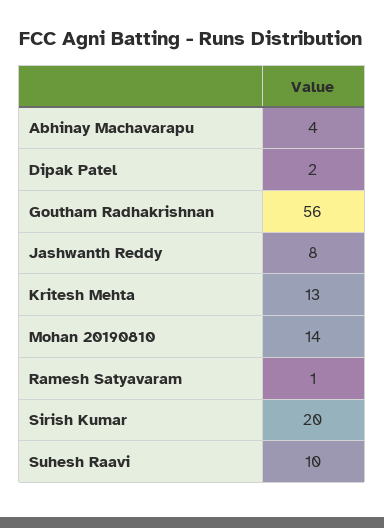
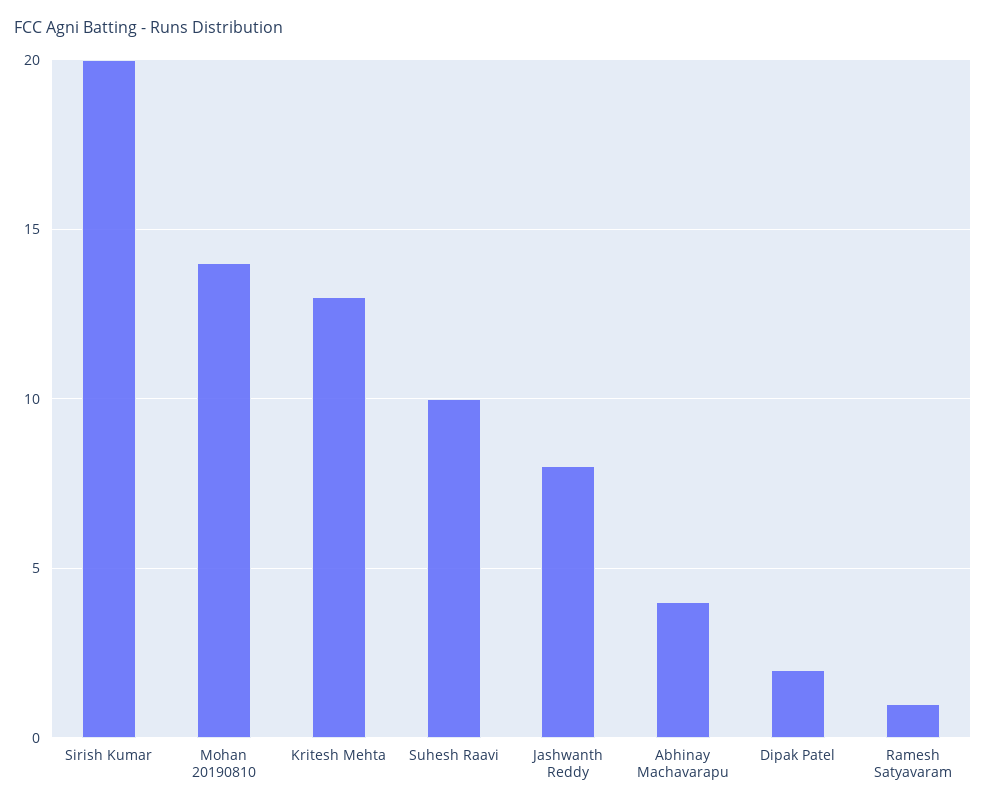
Goutham Radhakrishnan: 56 -> none

